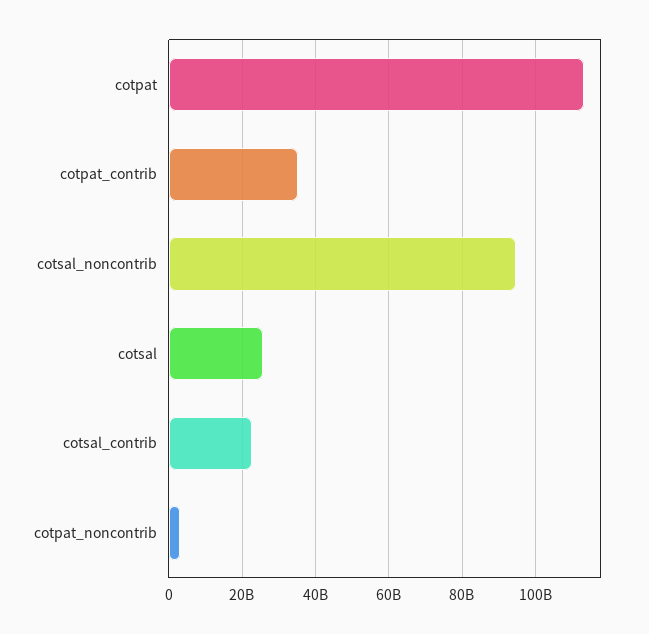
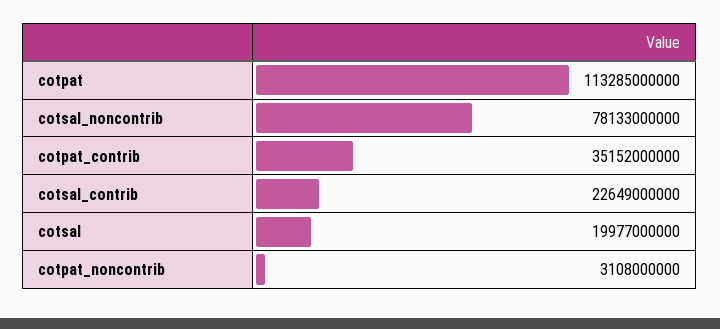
cotsal_noncontrib: 94000000000 -> 78133000000
cotsal: 26000000000 -> 19977000000

